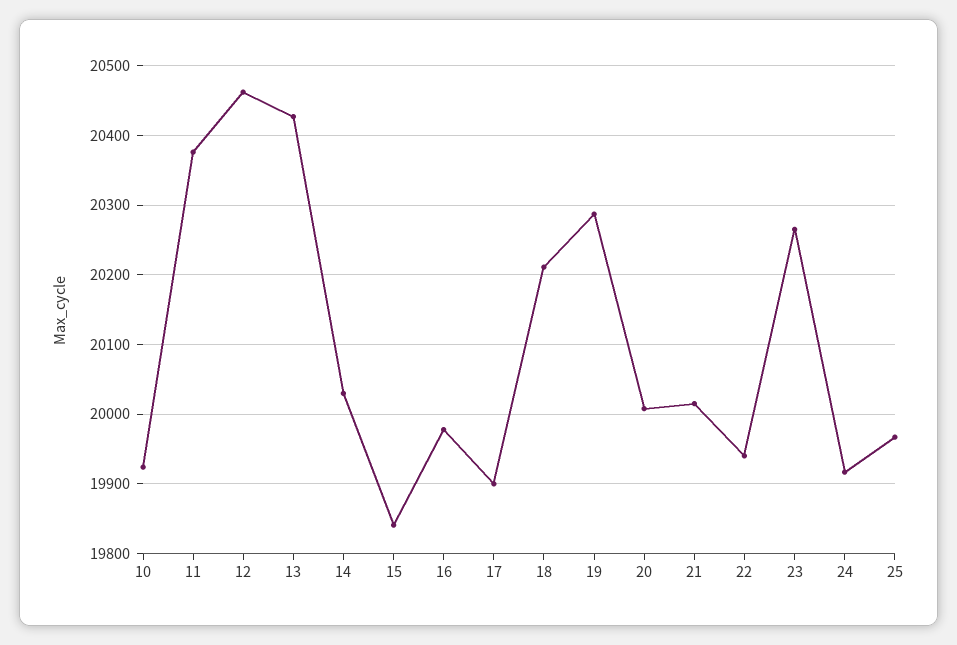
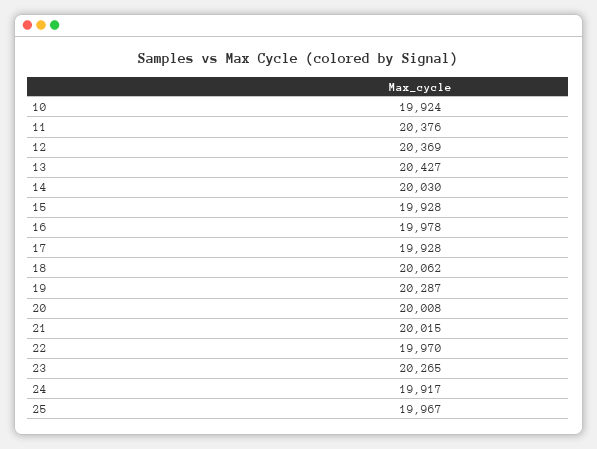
12: 20460 -> 20369
15: 19840 -> 19928
17: 19900 -> 19928
18: 20210 -> 20062
22: 19940 -> 19970

